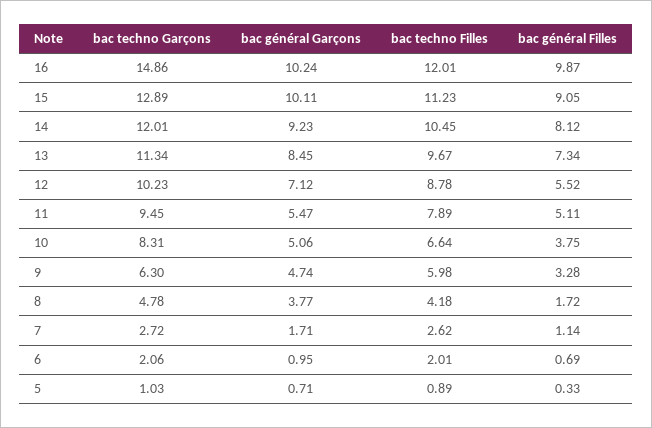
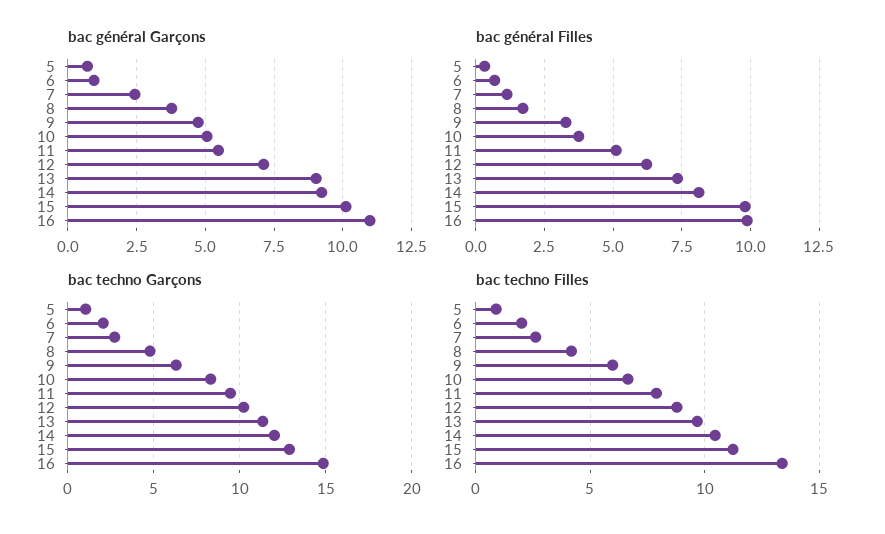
bac général Garçons, 16: 10.24 -> 11
bac techno Filles, 16: 12.01 -> 13.5
bac général Filles, 15: 9.05 -> 9.75
bac général Garçons, 13: 8.45 -> 9
bac général Filles, 12: 5.52 -> 6.25
bac général Garçons, 7: 1.71 -> 2.5

